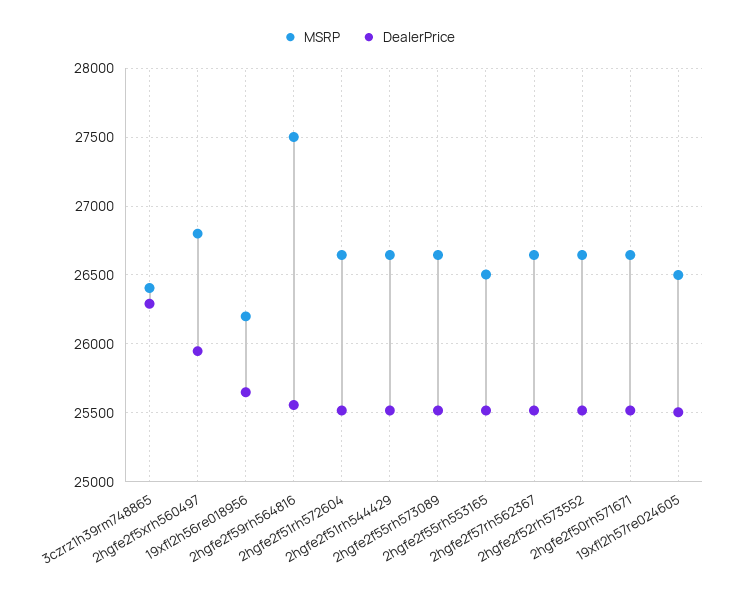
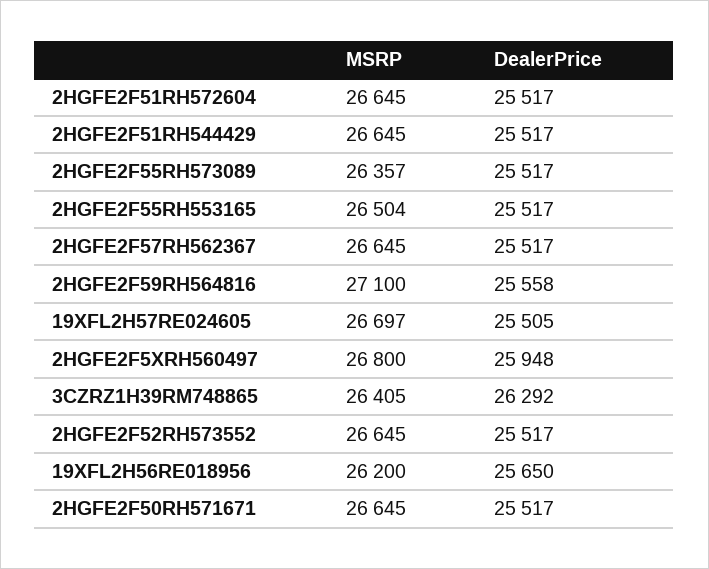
MSRP, 2hgfe2f59rh564816: 27500 -> 27100
MSRP, 2hgfe2f55rh573089: 26650 -> 26357
MSRP, 19xfl2h57re024605: 26500 -> 26697

